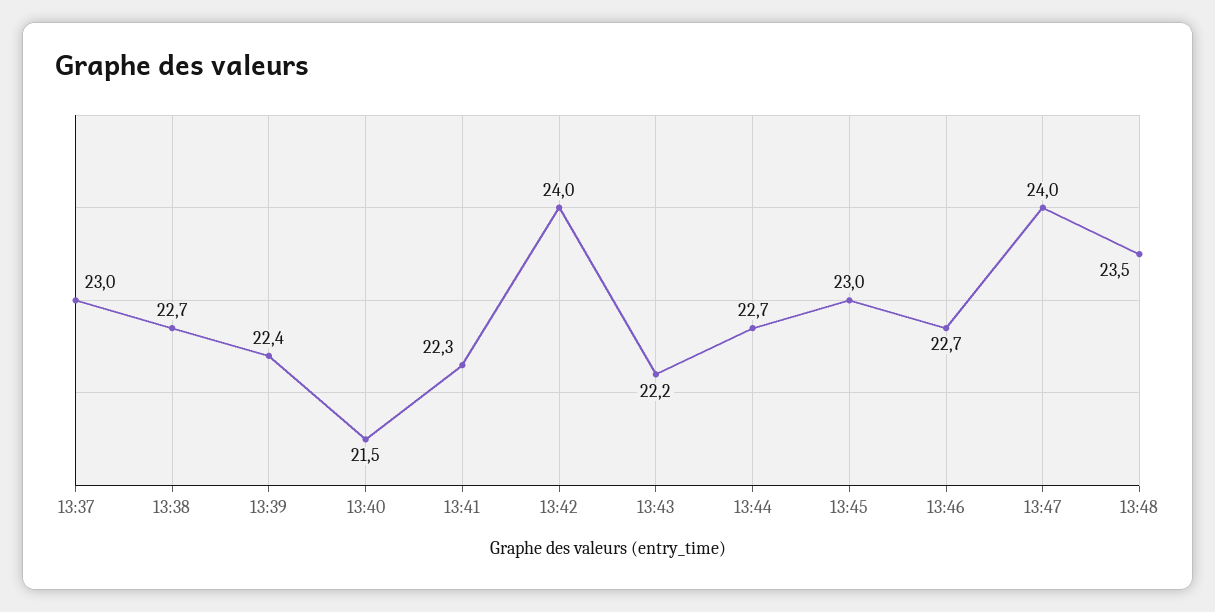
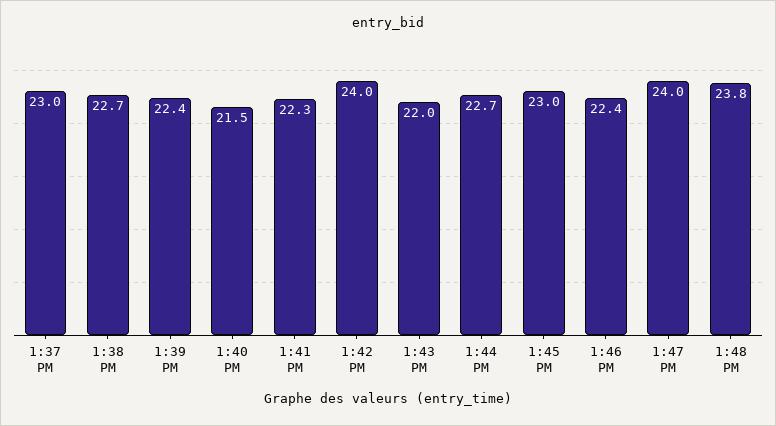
13:43: 22.2 -> 22
13:46: 22.7 -> 22.4
13:48: 23.5 -> 23.8

